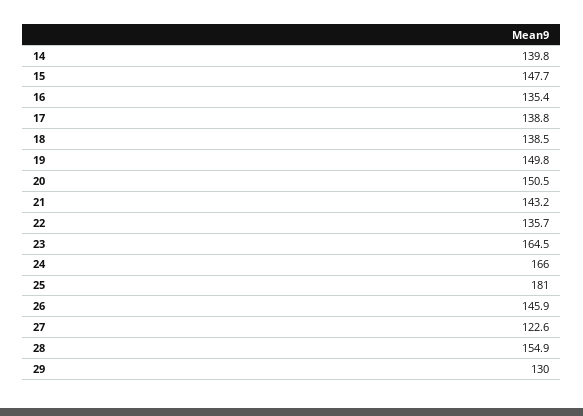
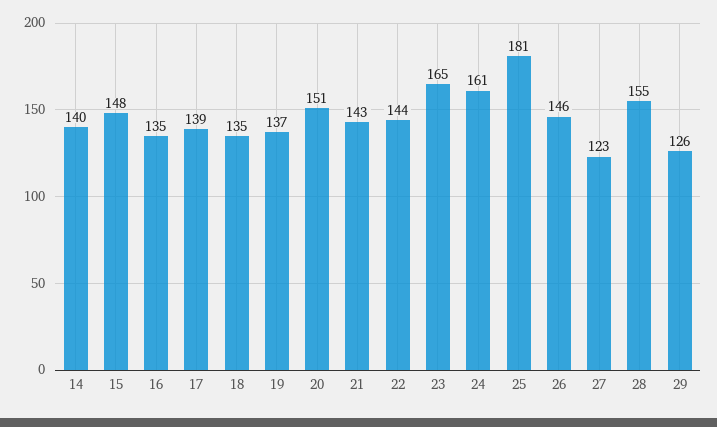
18: 138.5 -> 135
19: 149.8 -> 137
22: 135.7 -> 144
24: 166 -> 161
29: 130 -> 126

